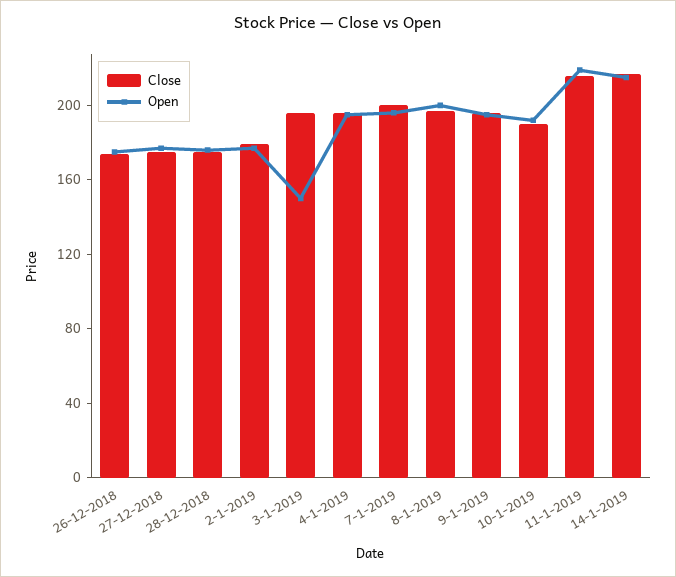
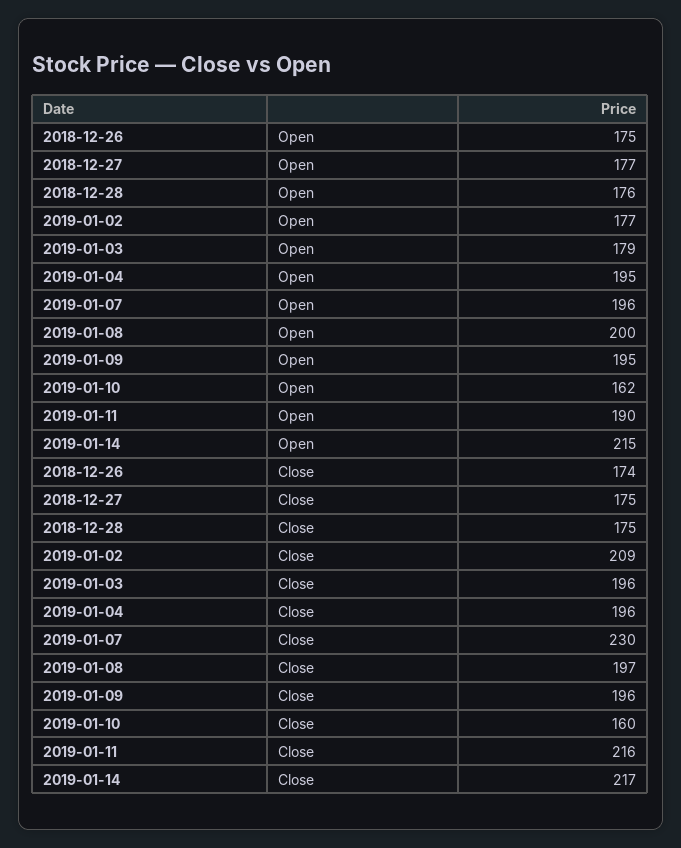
Close, 2-1-2019: 180 -> 209
Open, 3-1-2019: 150 -> 179
Close, 7-1-2019: 200 -> 230
Close, 10-1-2019: 190 -> 160
Open, 10-1-2019: 190 -> 162
Open, 11-1-2019: 220 -> 190

